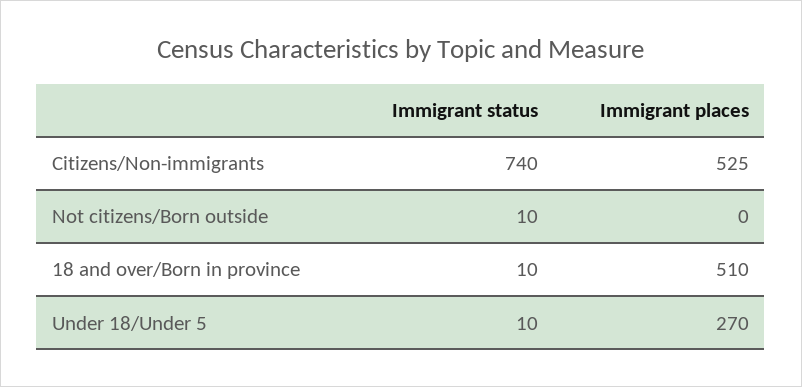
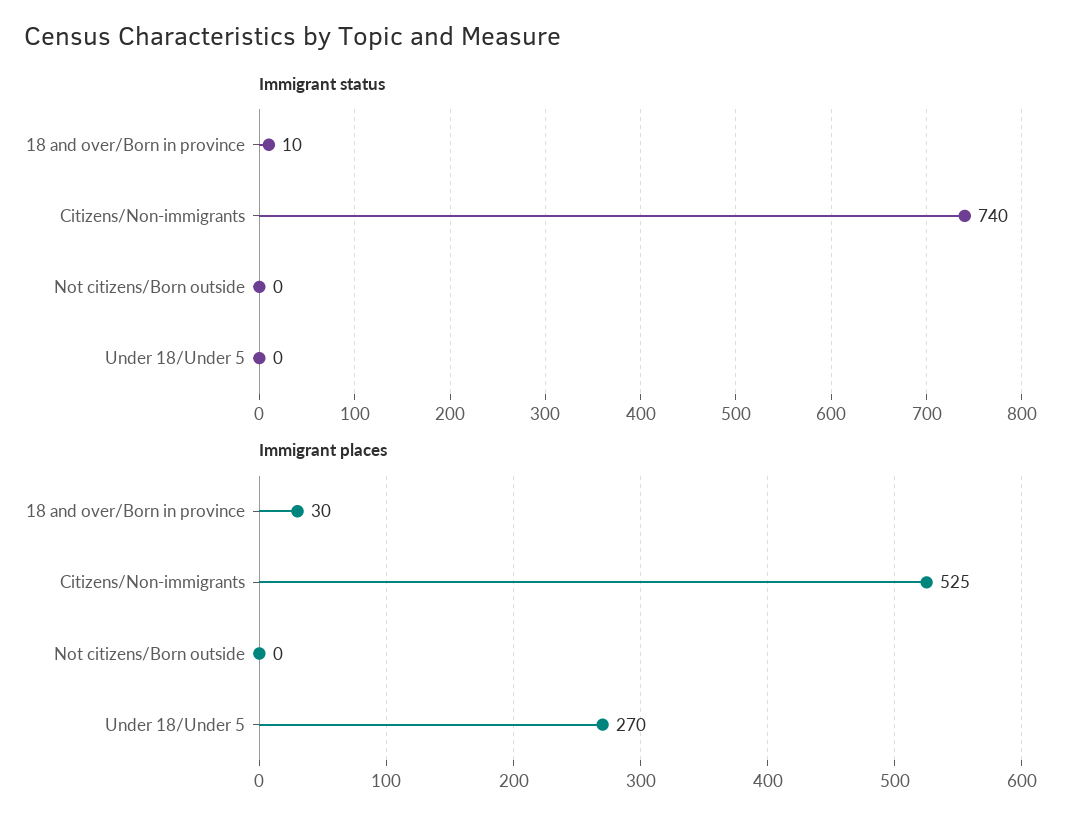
Immigrant status, Not citizens/Born outside: 10 -> 0
Immigrant places, 18 and over/Born in province: 510 -> 30
Immigrant status, Under 18/Under 5: 10 -> 0

